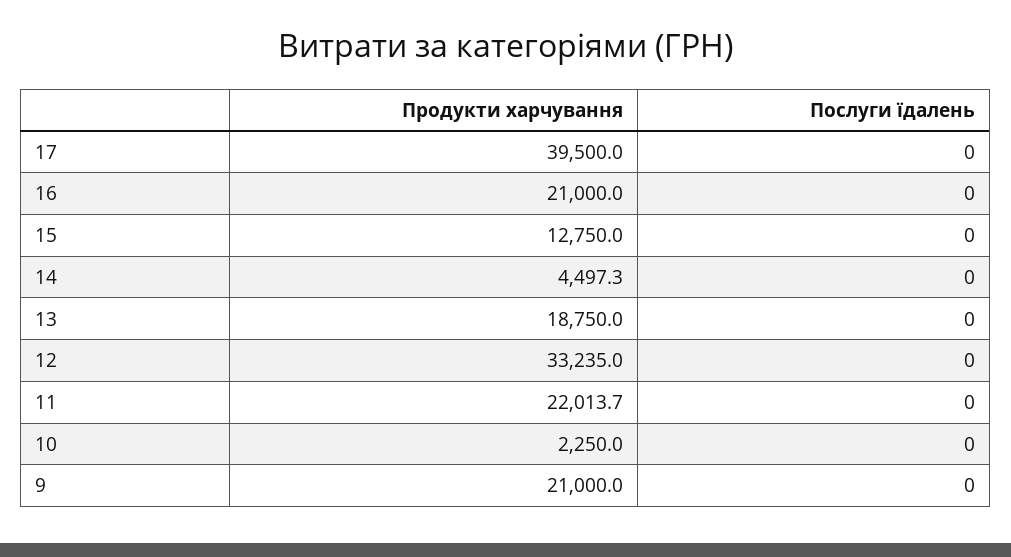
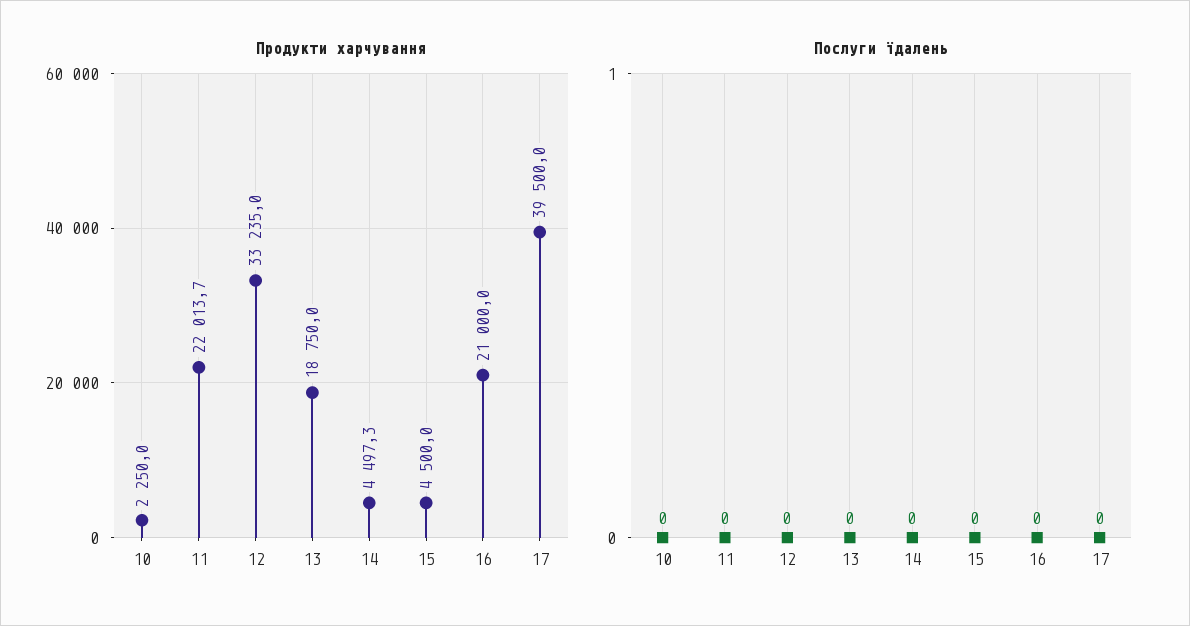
Продукти харчування, 15: 12750 -> 4500
Продукти харчування, 9: 21000 -> none
Послуги їдалень, 9: 0 -> none

